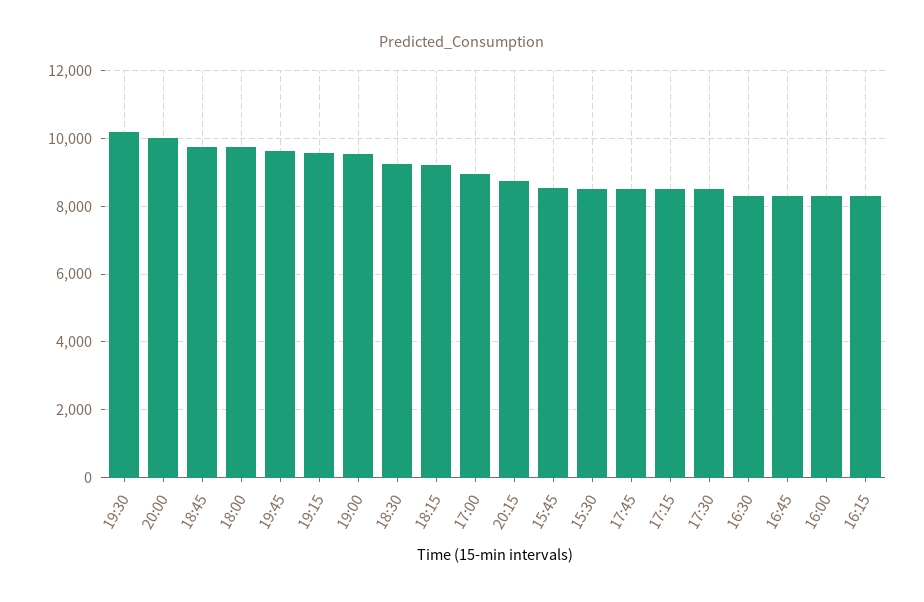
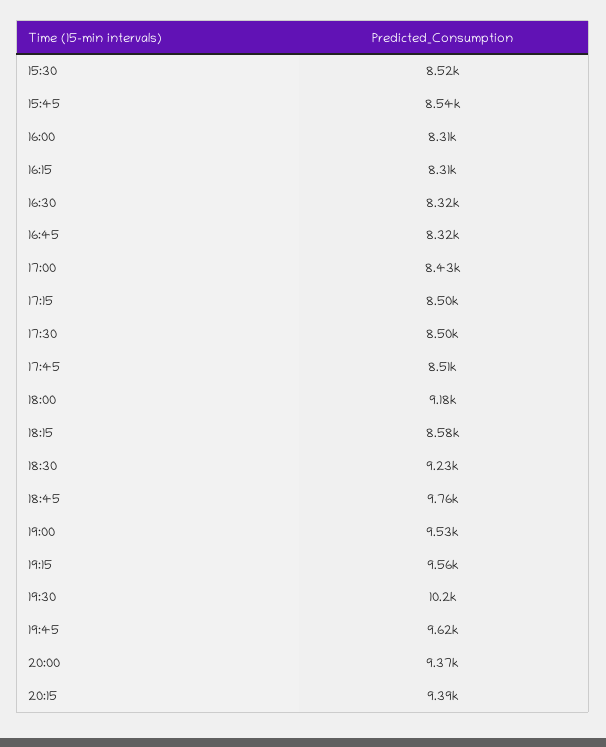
20:00: 10000 -> 9370
18:00: 9800 -> 9180
18:15: 9200 -> 8580
17:00: 9000 -> 8430
20:15: 8800 -> 9390

